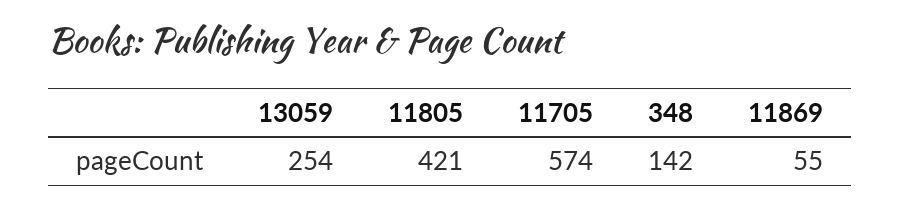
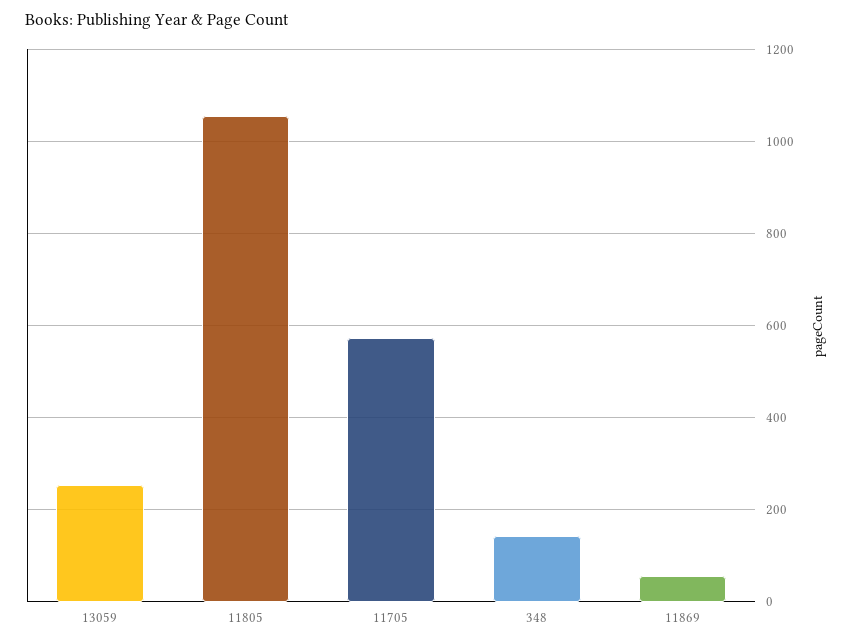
11805: 421 -> 1060

